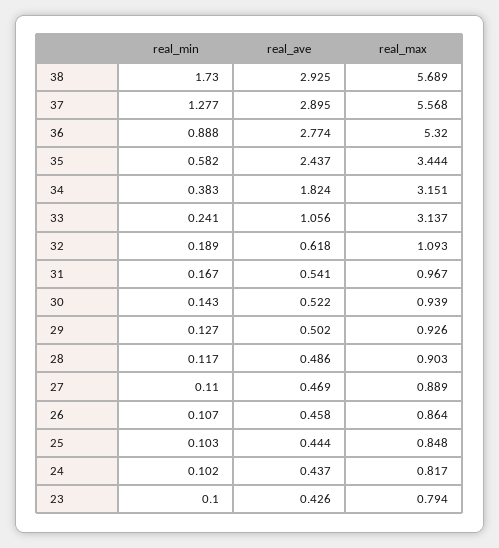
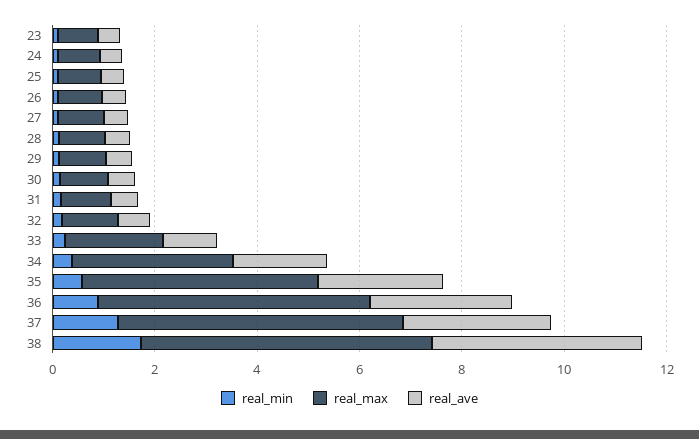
real_ave, 38: 2.925 -> 4
real_max, 35: 3.444 -> 4.5
real_max, 33: 3.137 -> 2

